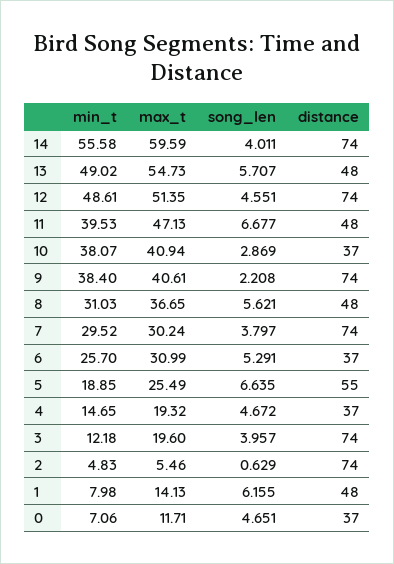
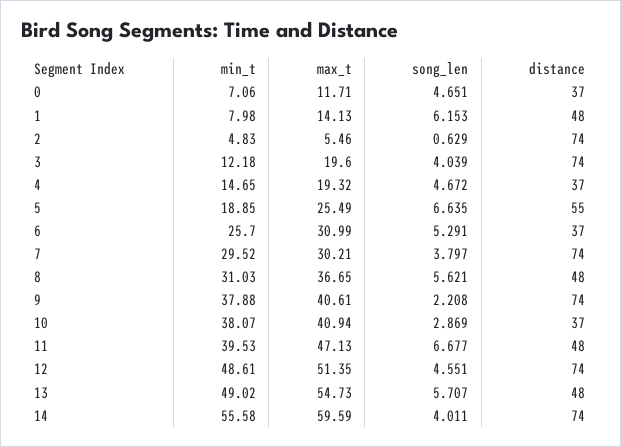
min_t, 9: 38.4 -> 37.88
max_t, 7: 30.24 -> 30.21
song_len, 3: 3.957 -> 4.039
song_len, 1: 6.155 -> 6.153

